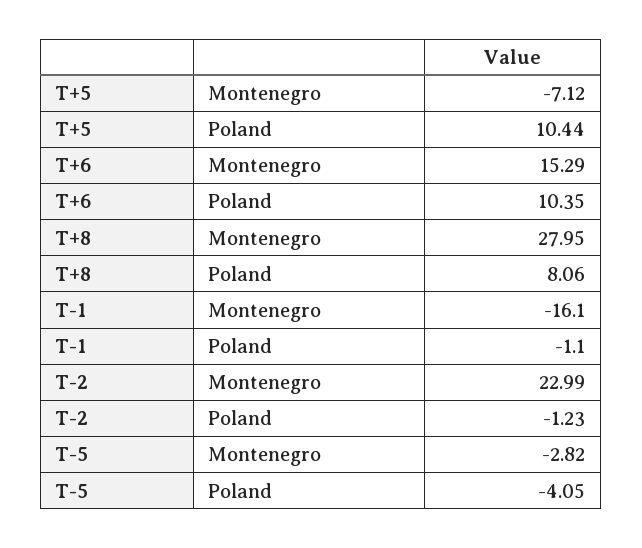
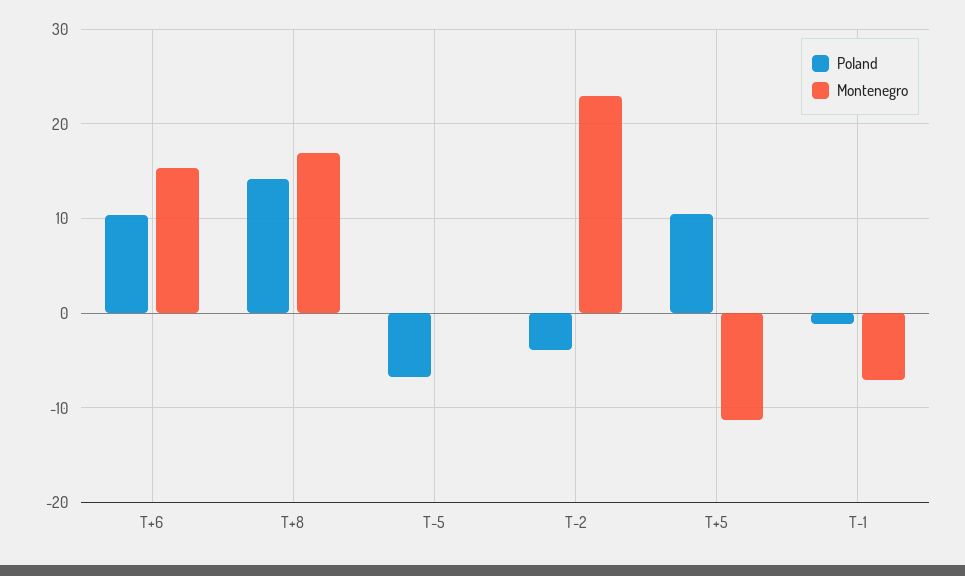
Montenegro, T+5: -7.12 -> -11
Montenegro, T+8: 27.95 -> 17
Poland, T+8: 8.06 -> 14
Montenegro, T-1: -16.1 -> -7
Poland, T-2: -1.23 -> -4
Montenegro, T-5: -2.82 -> 0
Poland, T-5: -4.05 -> -7

